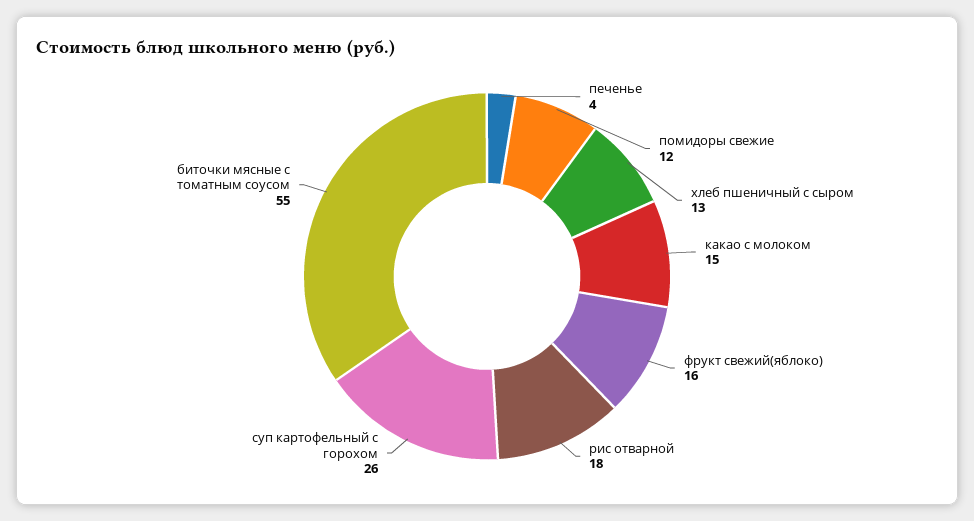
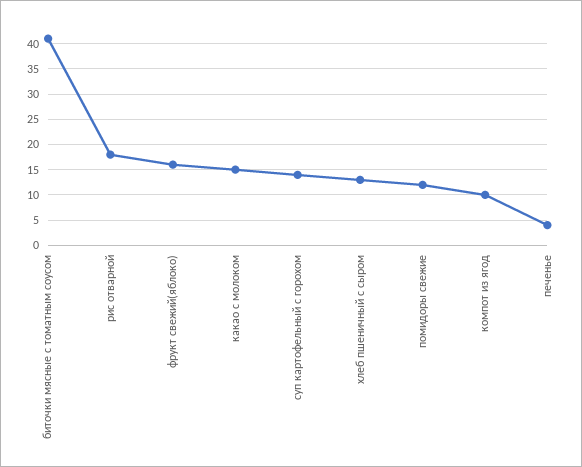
суп картофельный с горохом: 26 -> 15
биточки мясные с томатным соусом: 55 -> 40
компот из ягод: none -> 10

